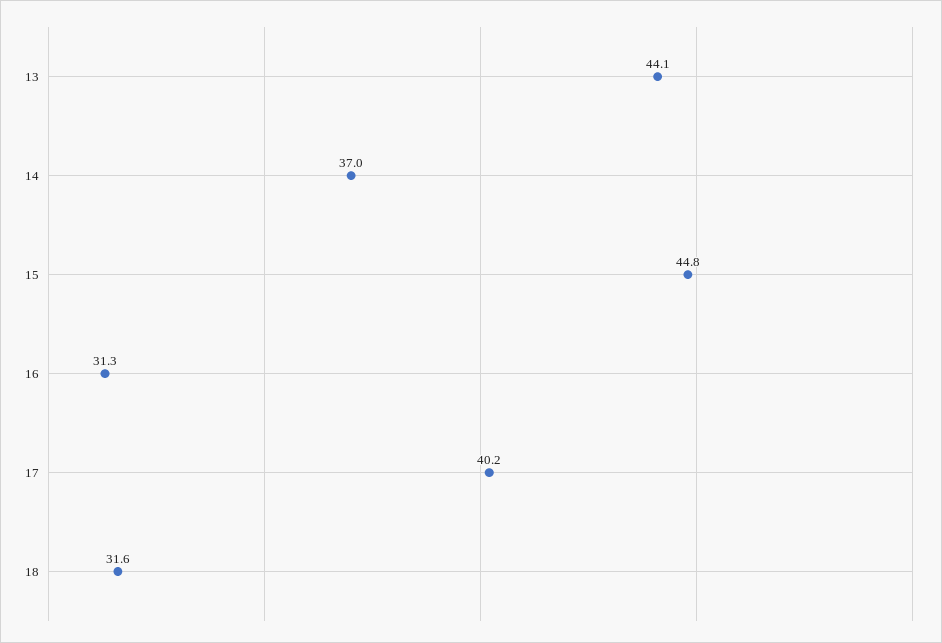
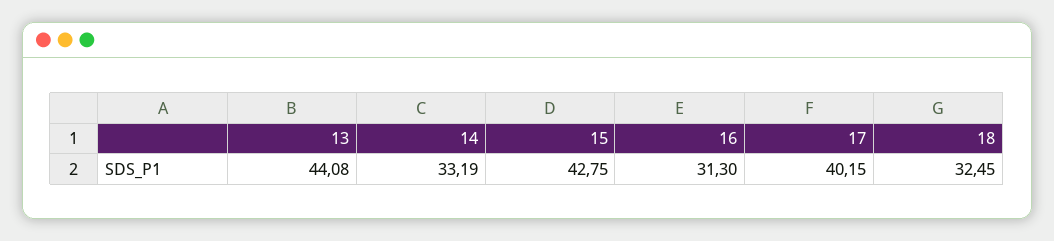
14: 37 -> 33.19
15: 44.8 -> 42.75
18: 31.6 -> 32.45

